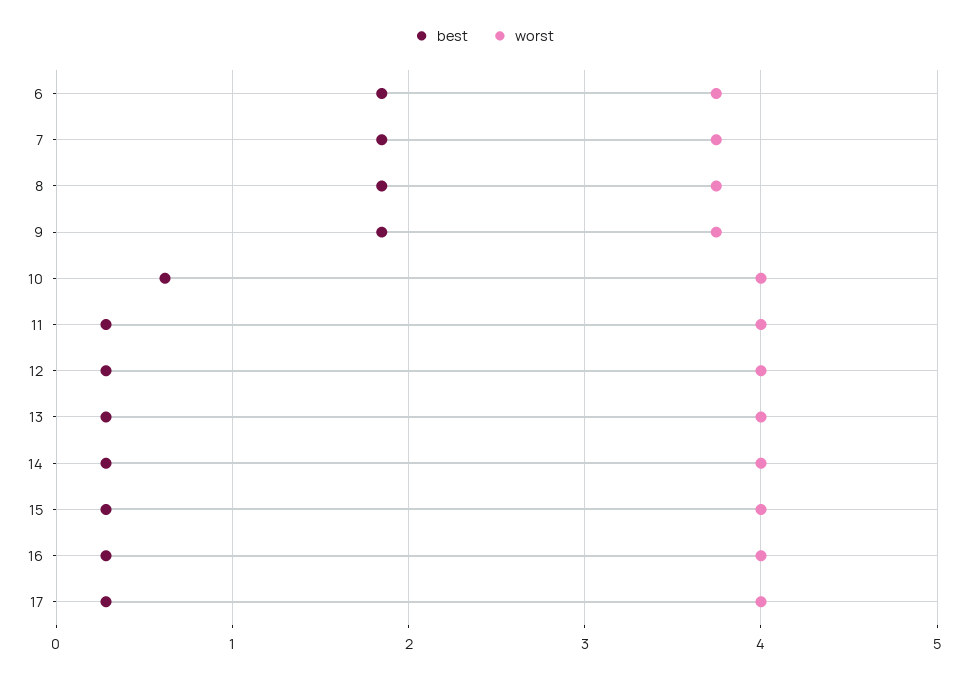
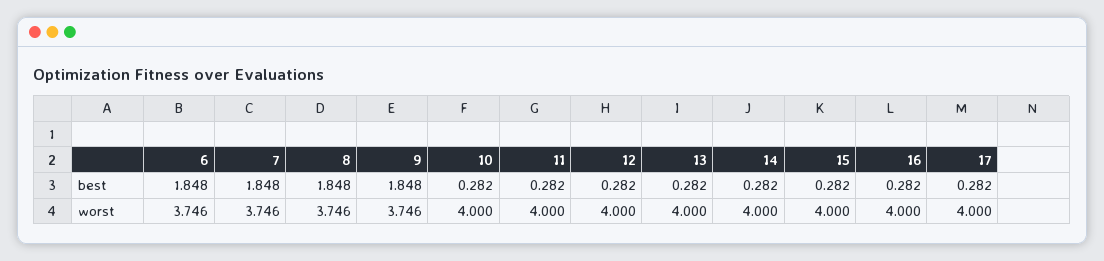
best, 10: 0.6 -> 0.282

